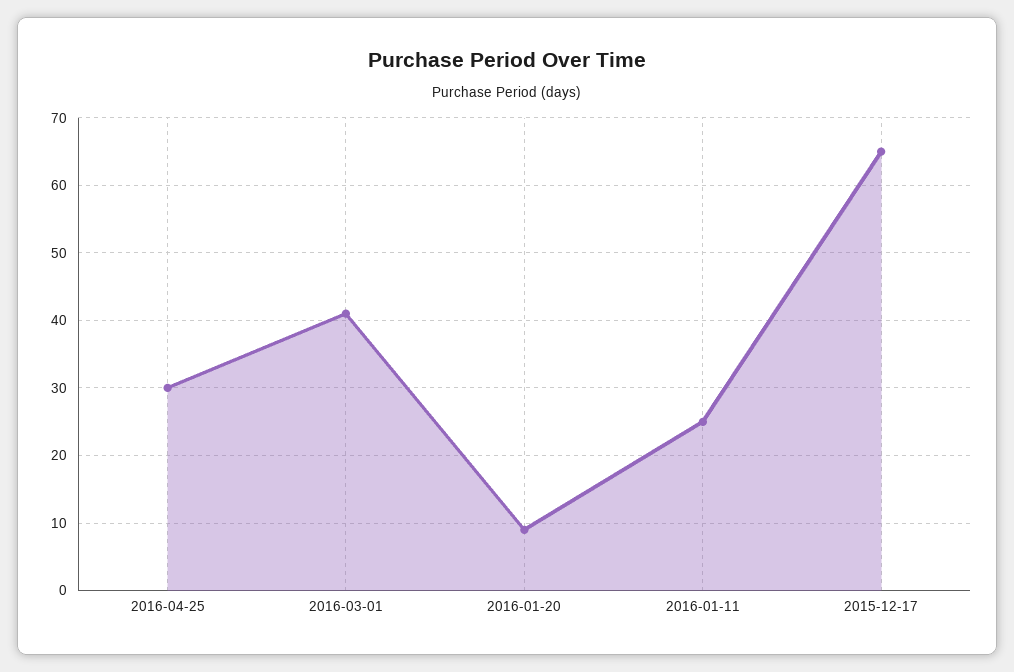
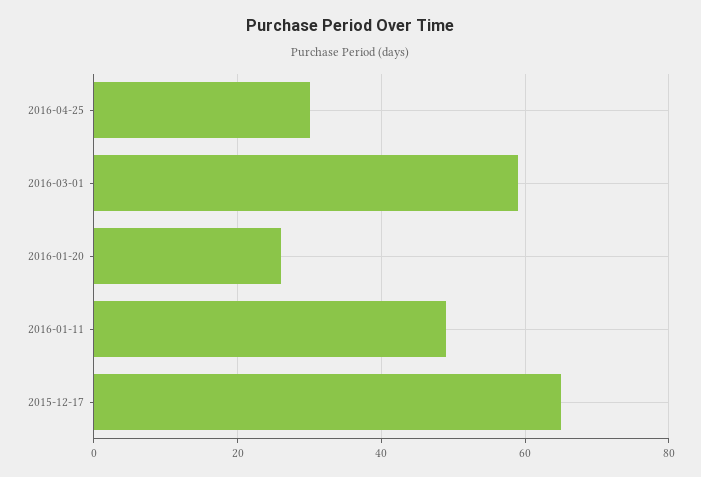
2016-03-01: 41 -> 60
2016-01-20: 9 -> 25
2016-01-11: 25 -> 50

